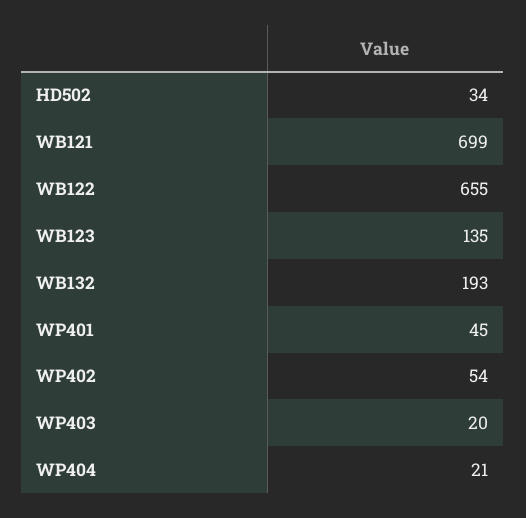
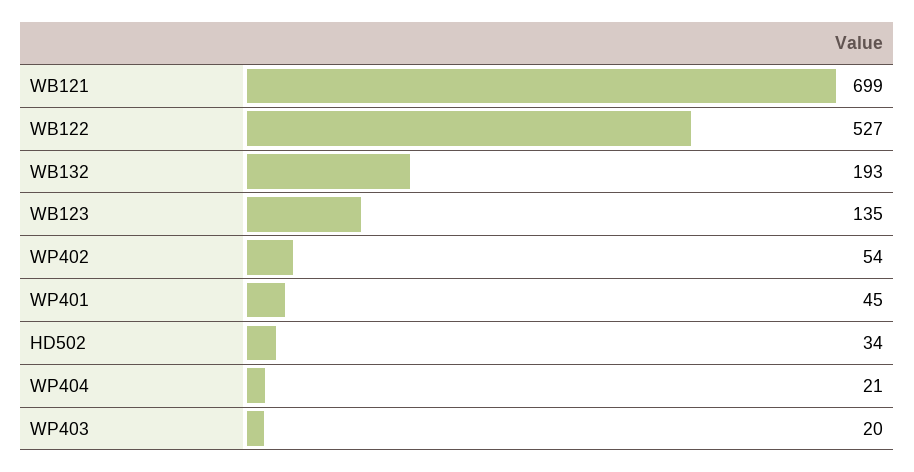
WB122: 655 -> 527

